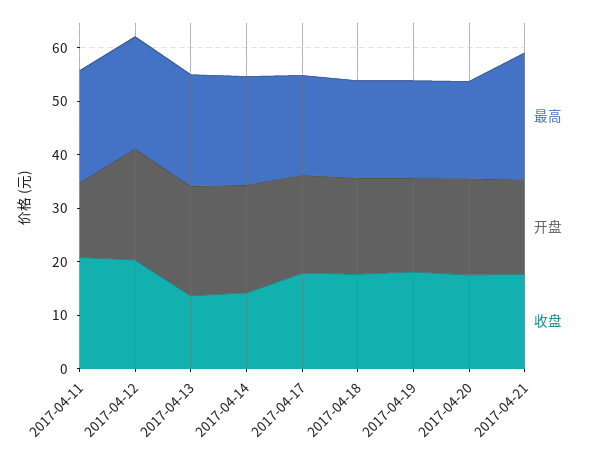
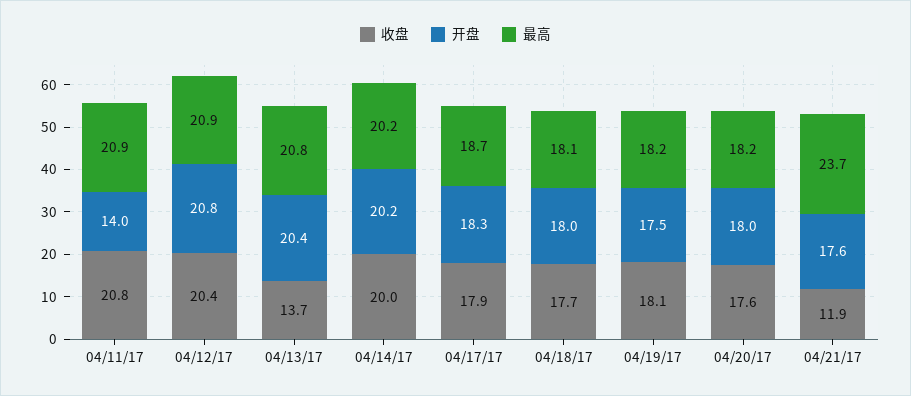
收盘, 2017-04-14: 14 -> 20
收盘, 2017-04-21: 18 -> 11.9

